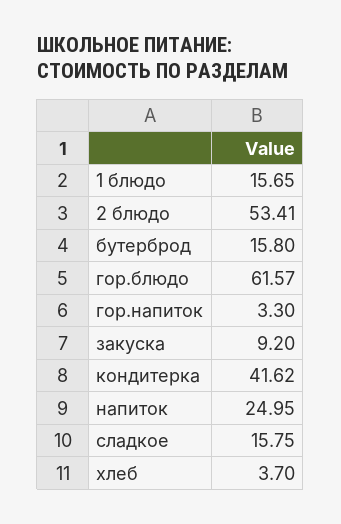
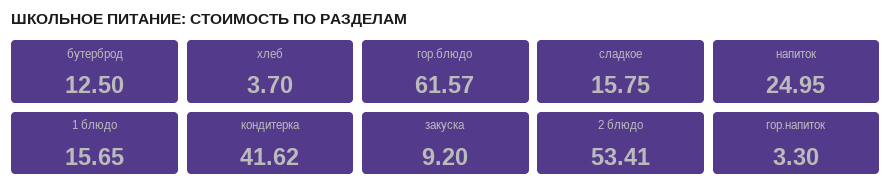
бутерброд: 15.8 -> 12.5

